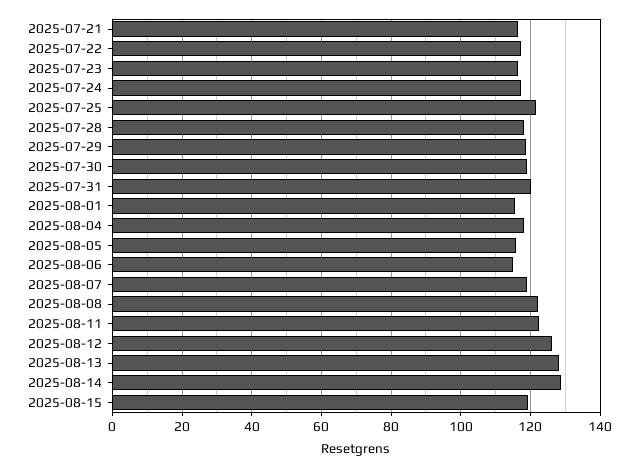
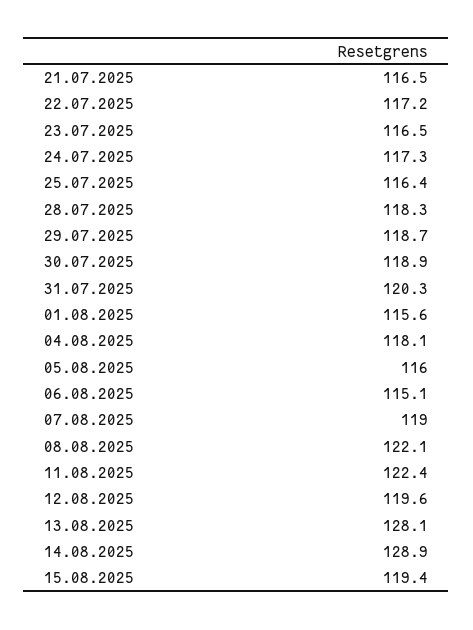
2025-07-25: 122 -> 116.4
2025-08-12: 126 -> 119.6

